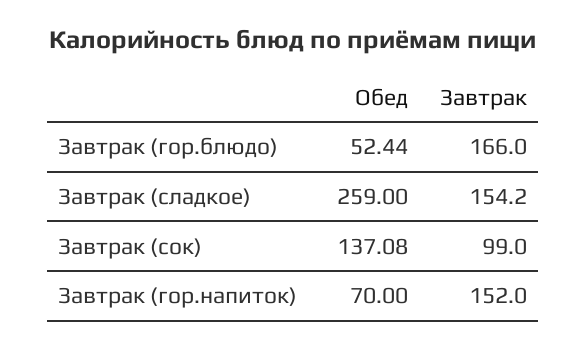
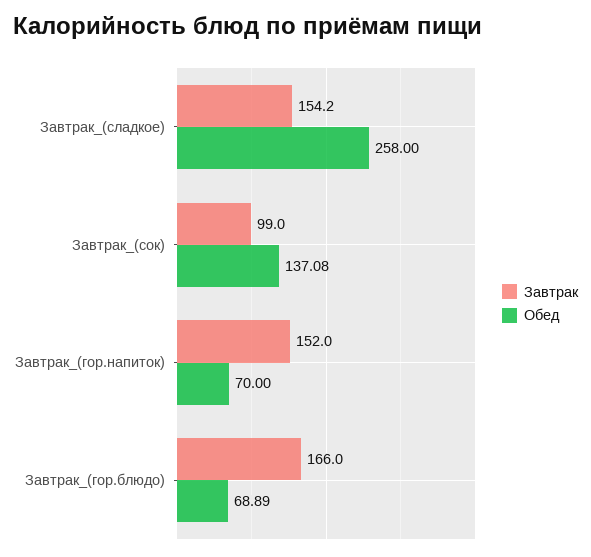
Обед, Завтрак (гор.блюдо): 52.44 -> 68.89
Обед, Завтрак (сладкое): 259 -> 258

